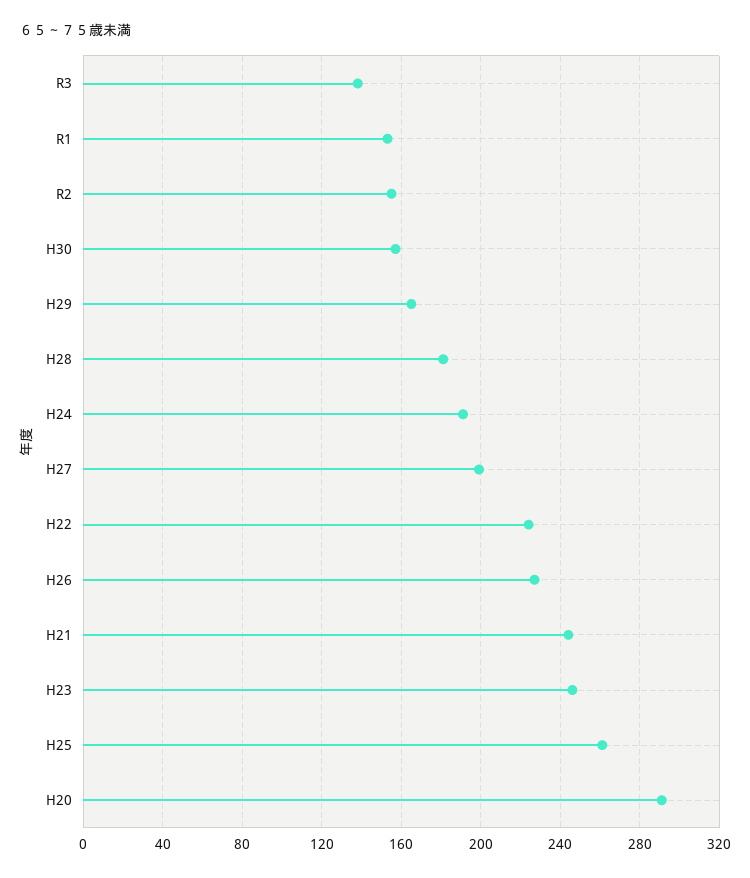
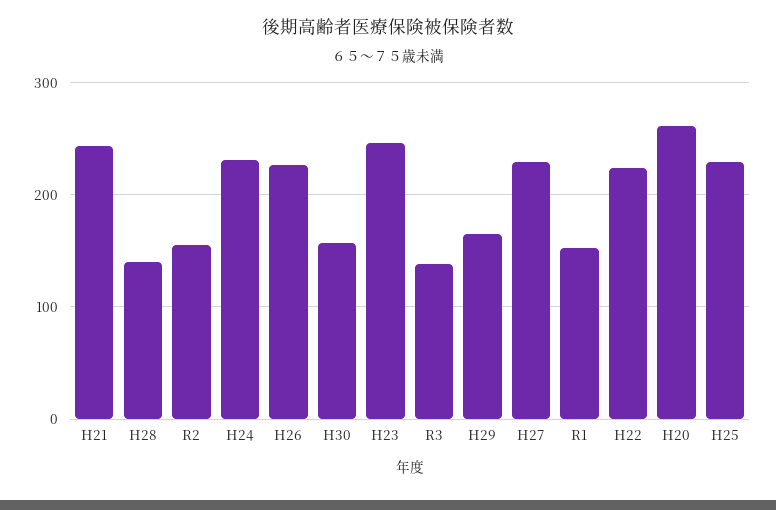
H28: 180 -> 140
H24: 190 -> 230
H27: 200 -> 230
H25: 260 -> 230
H20: 290 -> 260

